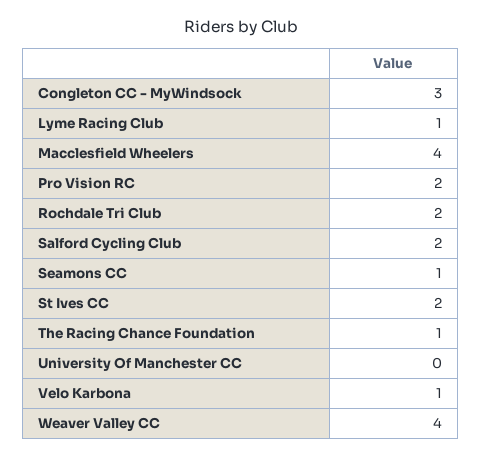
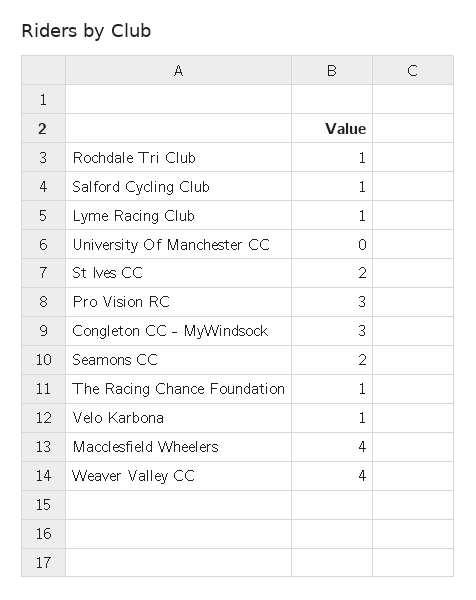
Pro Vision RC: 2 -> 3
Rochdale Tri Club: 2 -> 1
Salford Cycling Club: 2 -> 1
Seamons CC: 1 -> 2

